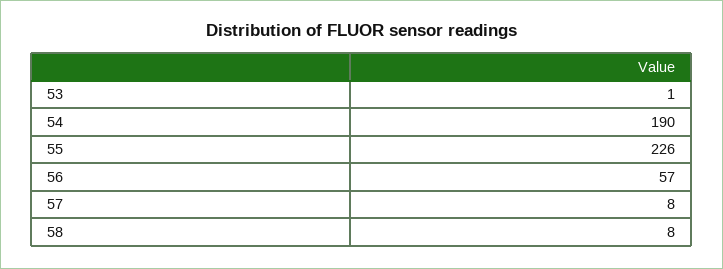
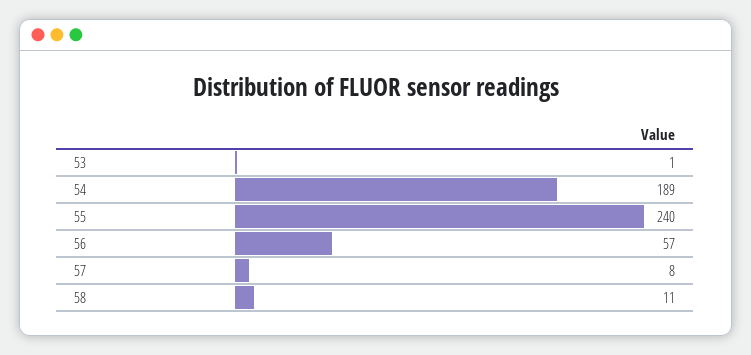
54: 190 -> 189
55: 226 -> 240
58: 8 -> 11

